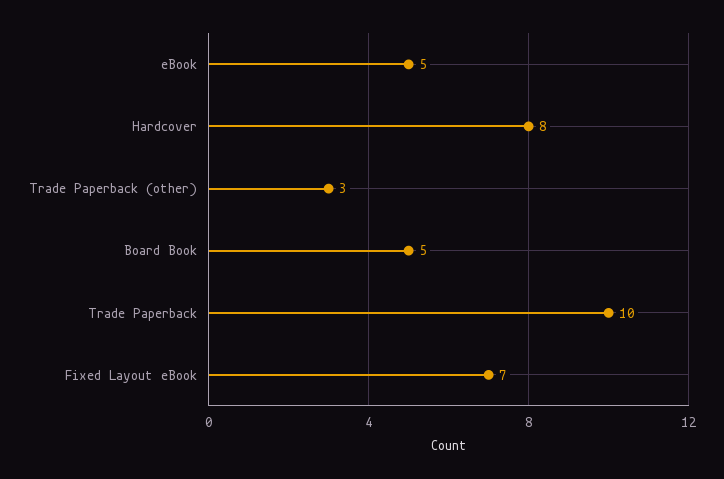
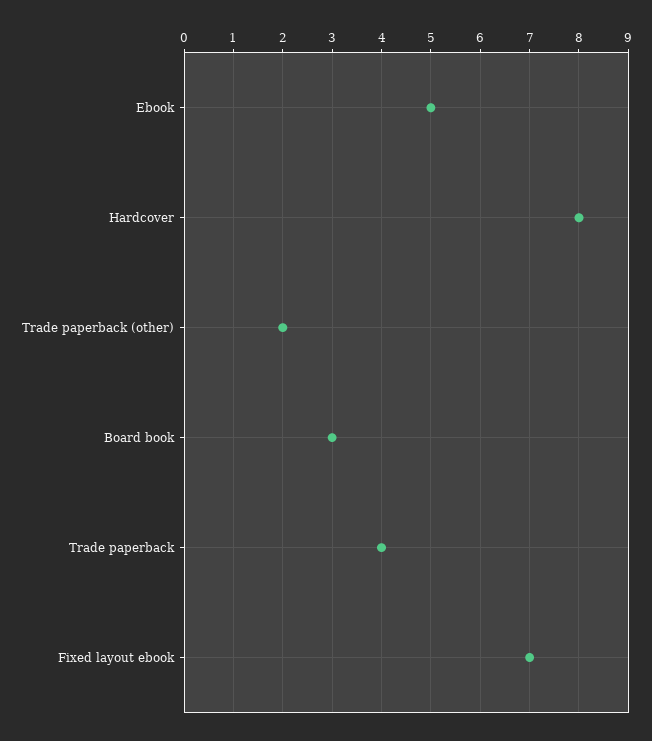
Trade Paperback (other): 3 -> 2
Board Book: 5 -> 3
Trade Paperback: 10 -> 4

